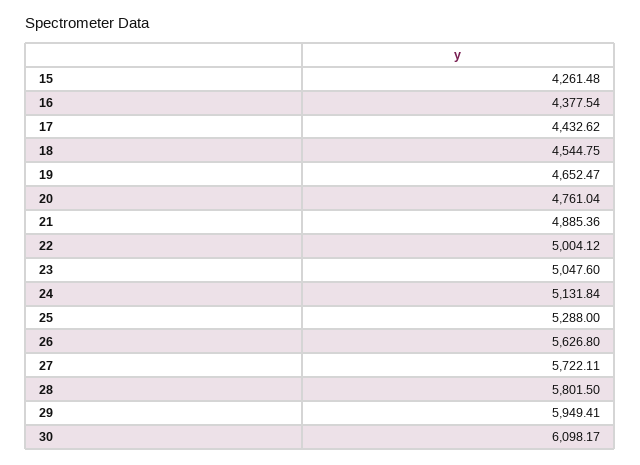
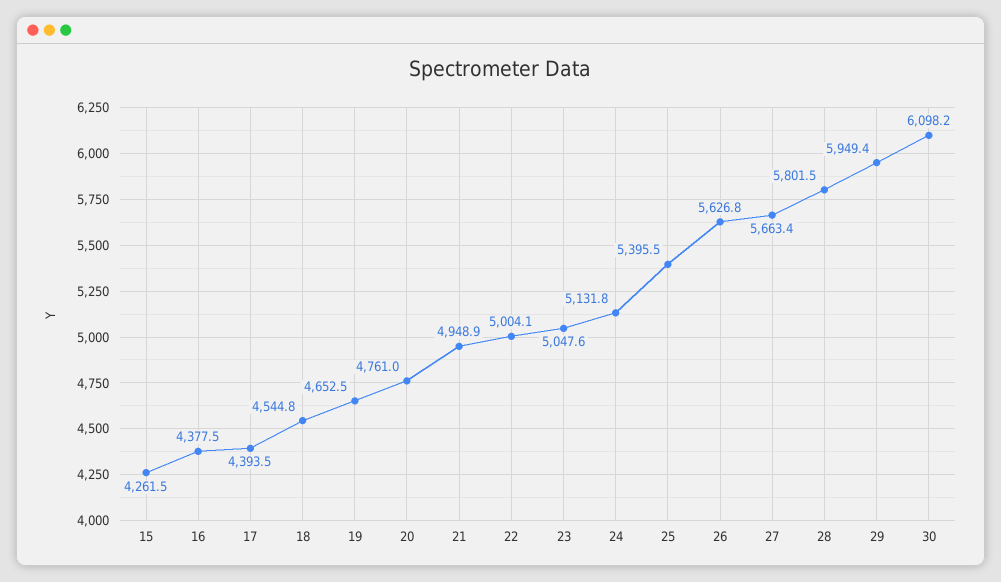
17: 4432.62 -> 4393.5
21: 4885.36 -> 4948.9
25: 5288 -> 5395.5
27: 5722.11 -> 5663.4

